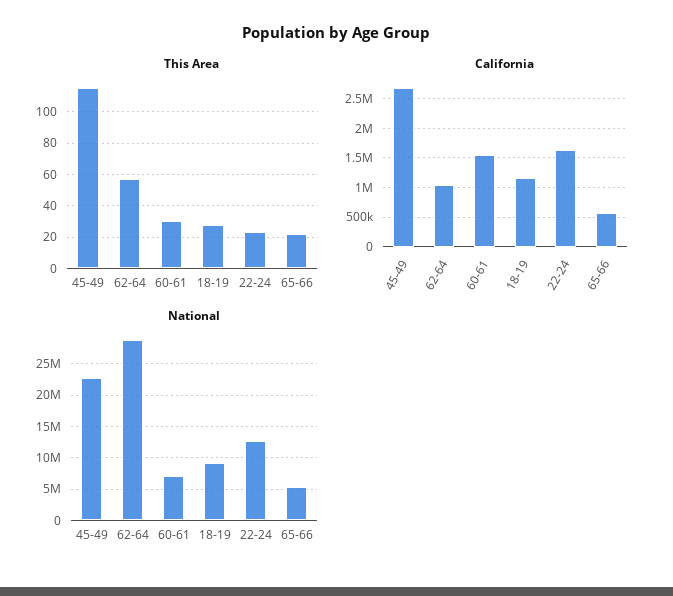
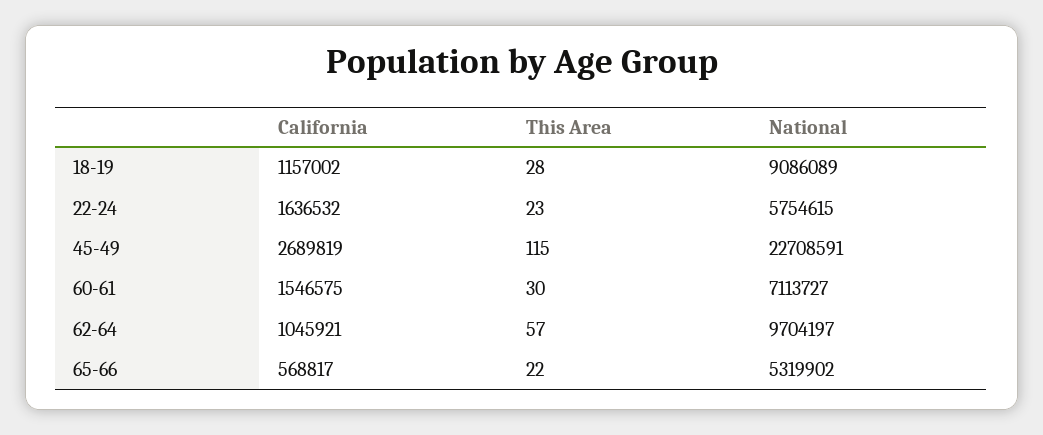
National, 62-64: 29000000 -> 9704197
National, 22-24: 13000000 -> 5754615

